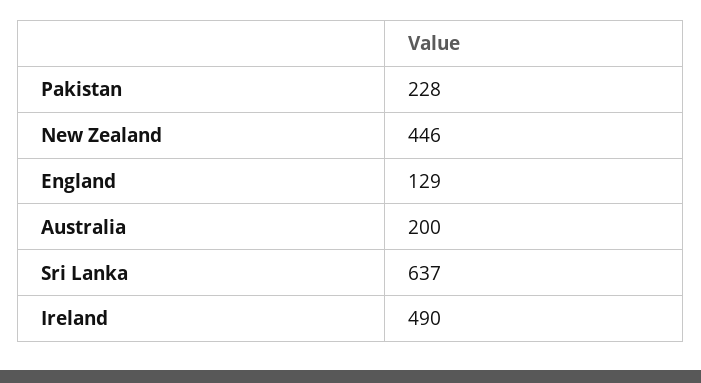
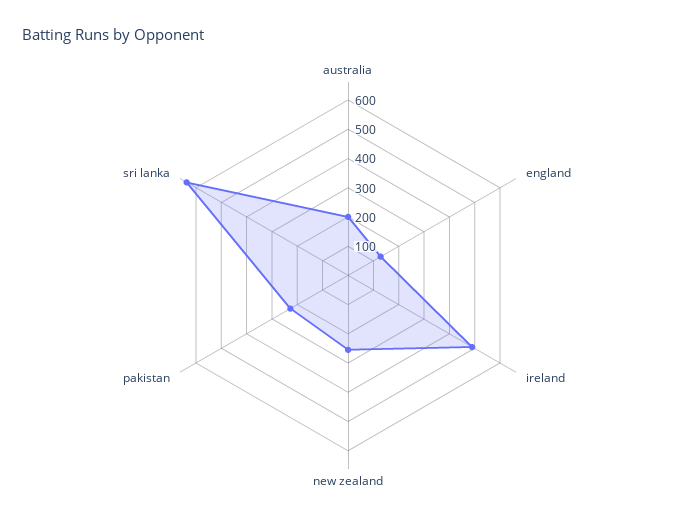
New Zealand: 446 -> 250

